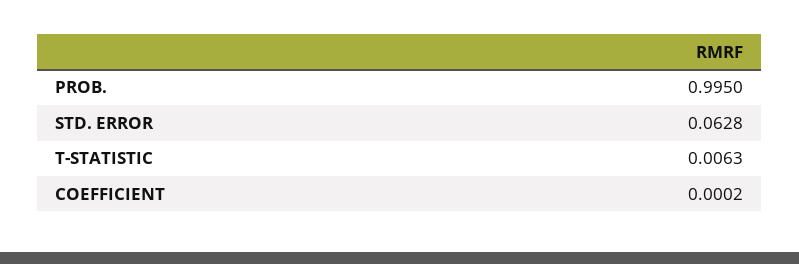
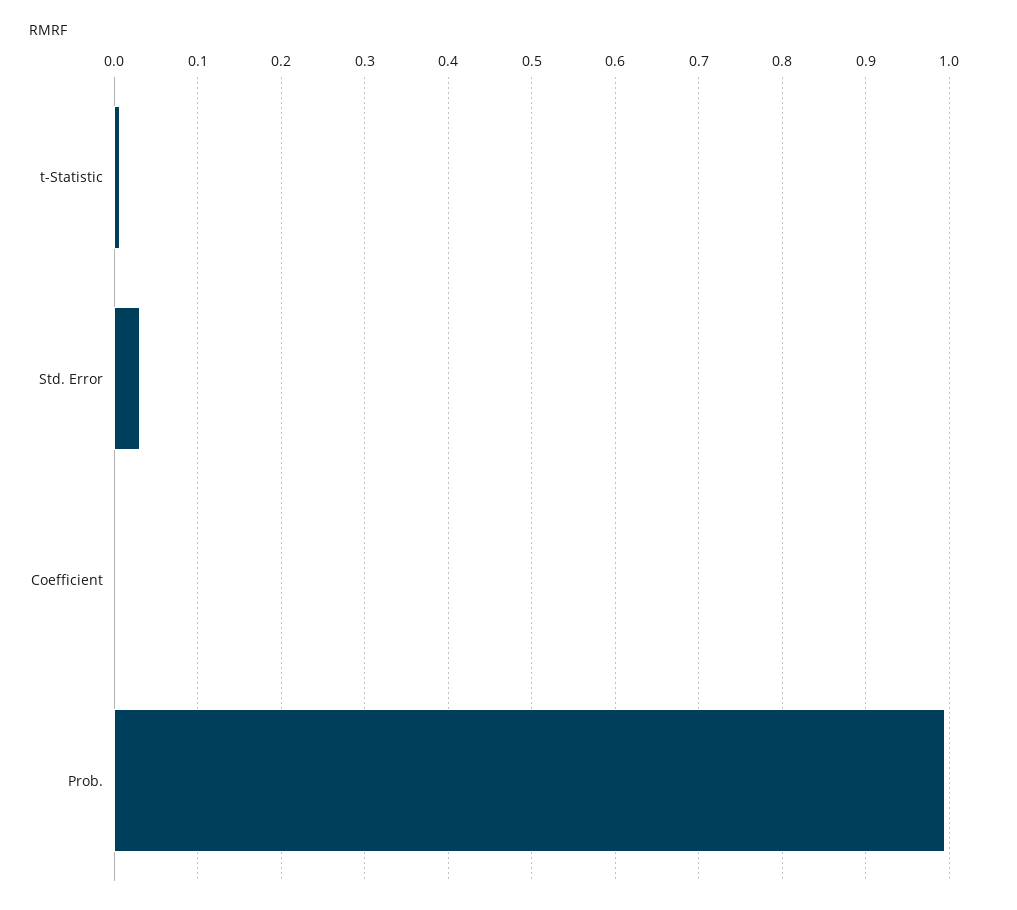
STD. ERROR: 0.0628 -> 0.03

